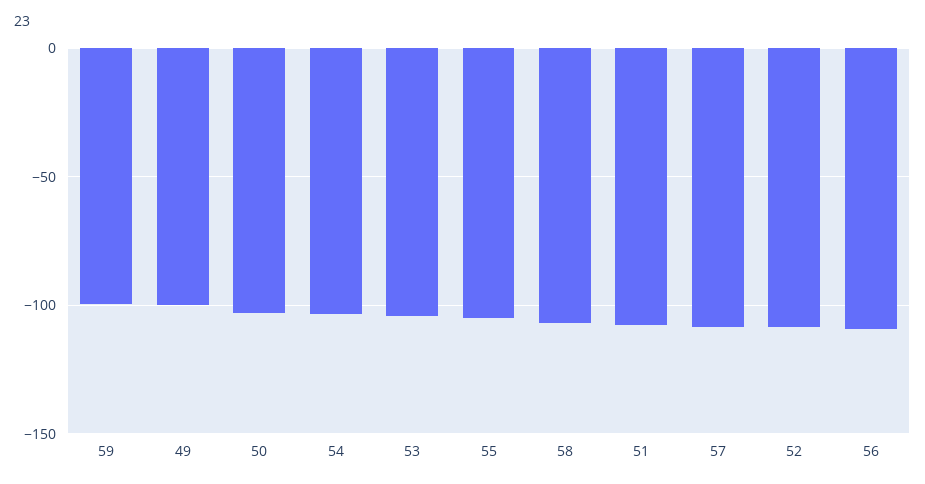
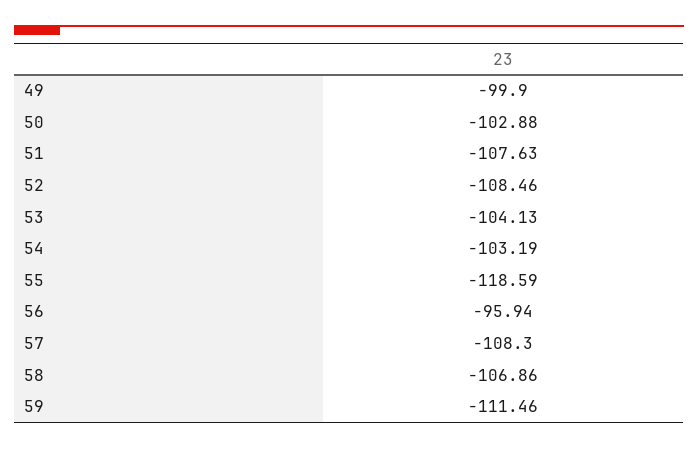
59: -100 -> -111.46
55: -105 -> -118.59
56: -110 -> -95.94

